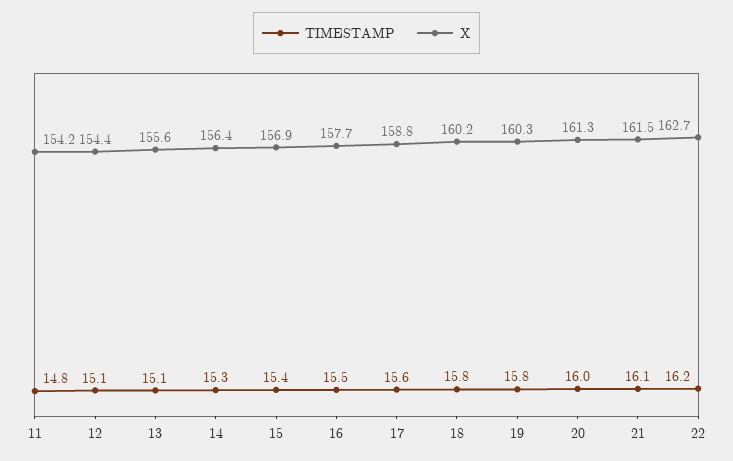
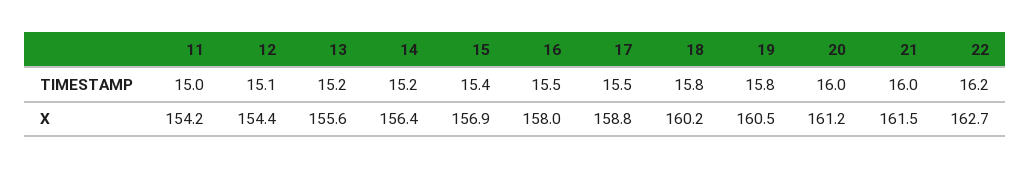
TIMESTAMP, 11: 14.8 -> 15
TIMESTAMP, 13: 15.1 -> 15.2
TIMESTAMP, 14: 15.3 -> 15.2
X, 16: 157.7 -> 158
TIMESTAMP, 17: 15.6 -> 15.5
X, 19: 160.3 -> 160.5
X, 20: 161.3 -> 161.2
TIMESTAMP, 21: 16.1 -> 16

